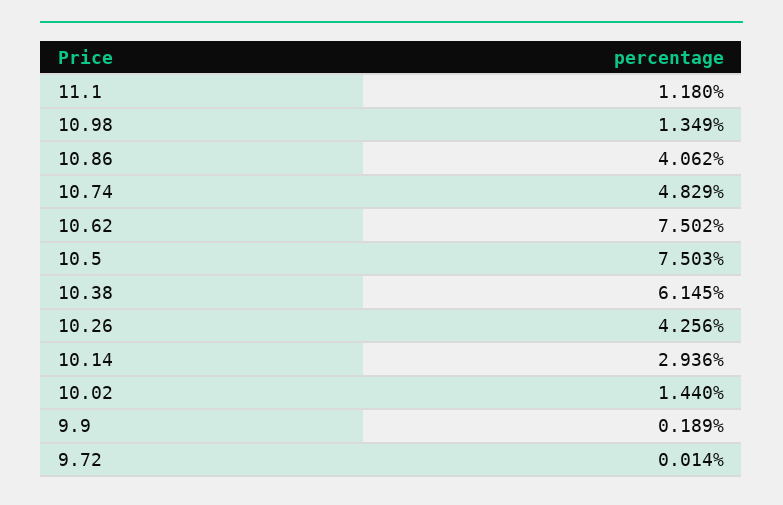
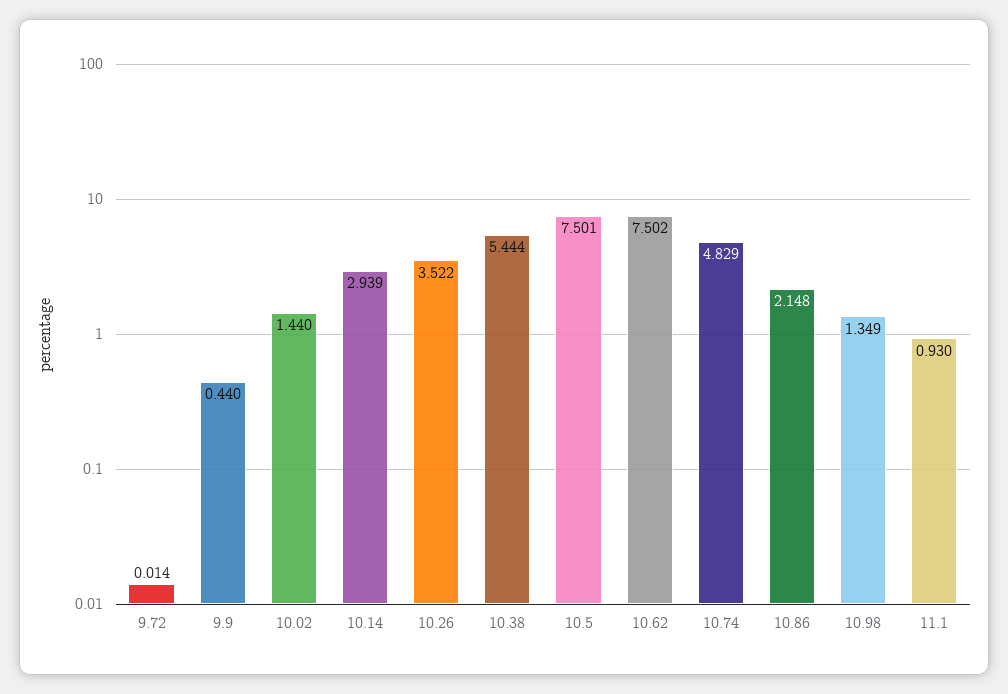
11.1: 1.18 -> 0.93
10.86: 4.062 -> 2.148
10.5: 7.503 -> 7.501
10.38: 6.145 -> 5.444
10.26: 4.256 -> 3.522
10.14: 2.936 -> 2.939
9.9: 0.189 -> 0.44

